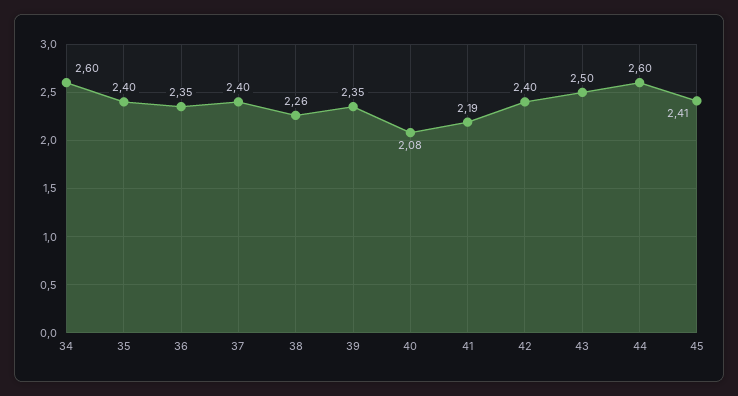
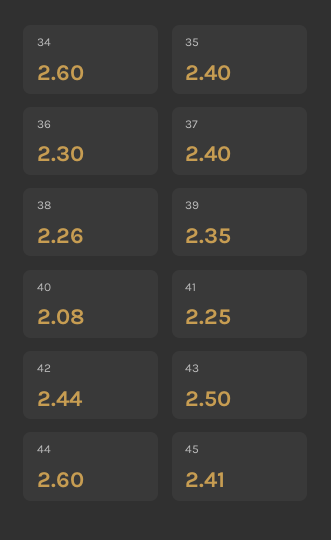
36: 2.35 -> 2.3
41: 2.19 -> 2.25
42: 2.4 -> 2.44

